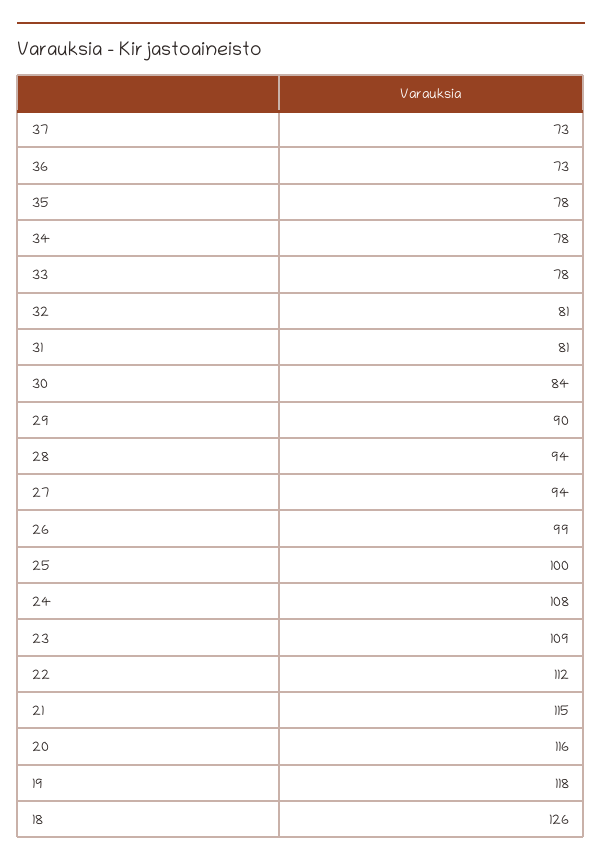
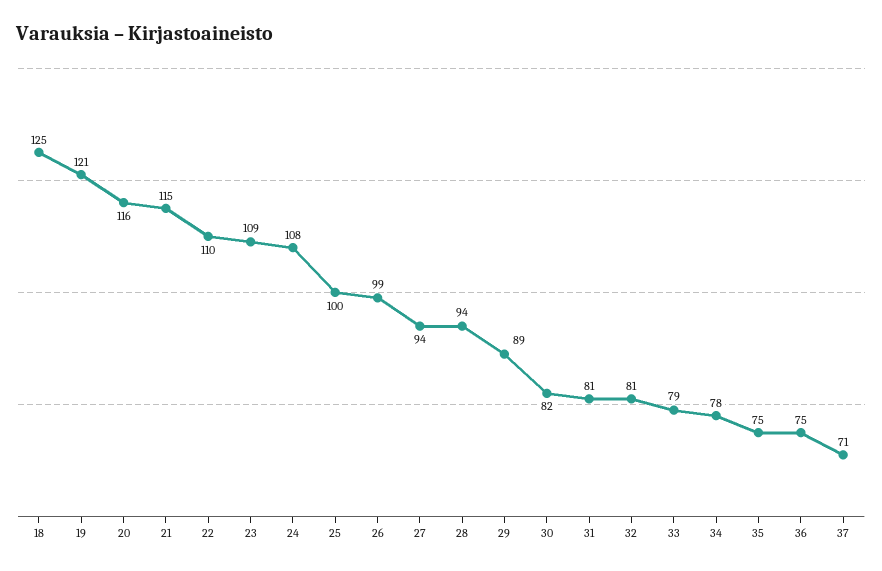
37: 73 -> 71
36: 73 -> 75
35: 78 -> 75
33: 78 -> 79
30: 84 -> 82
29: 90 -> 89
22: 112 -> 110
19: 118 -> 121
18: 126 -> 125

